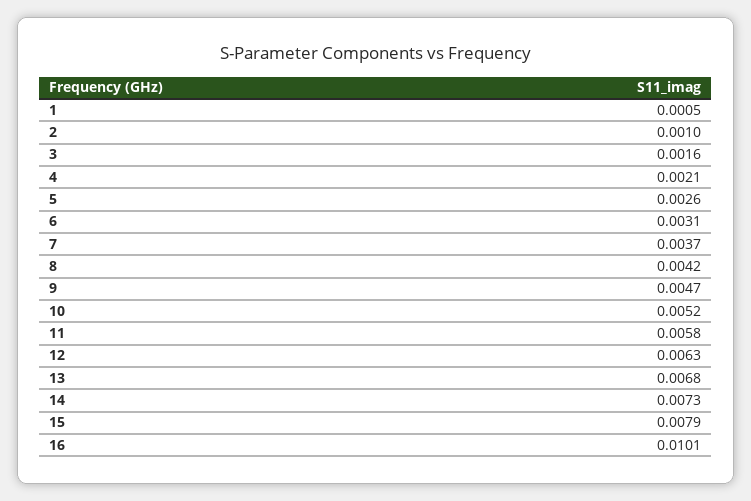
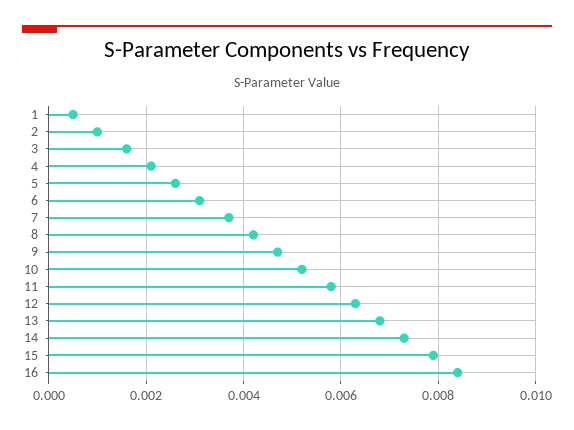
16: 0.0101 -> 0.0085

